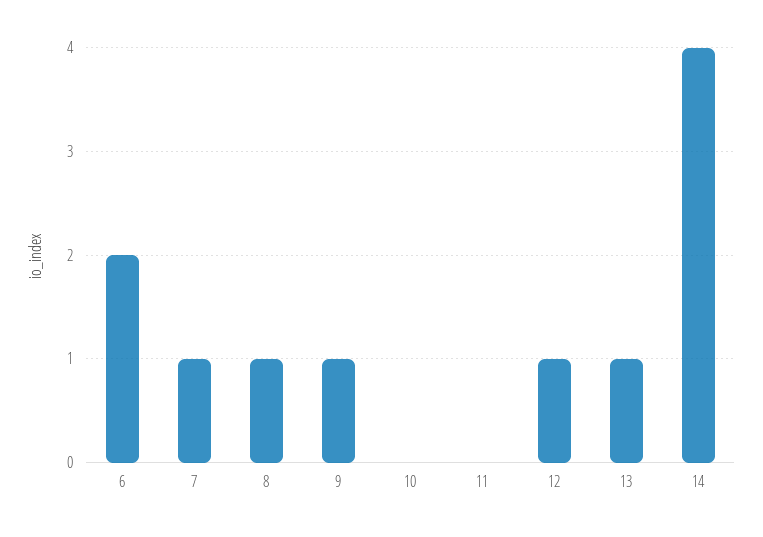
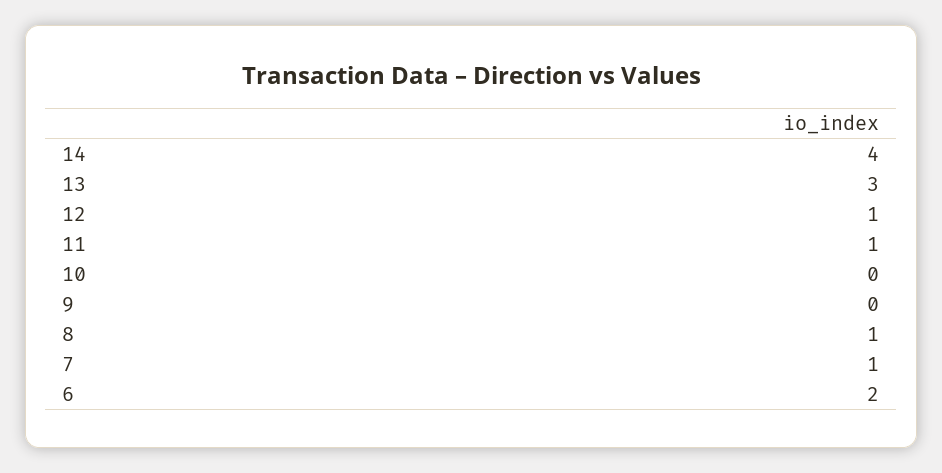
9: 1 -> 0
11: 0 -> 1
13: 1 -> 3

